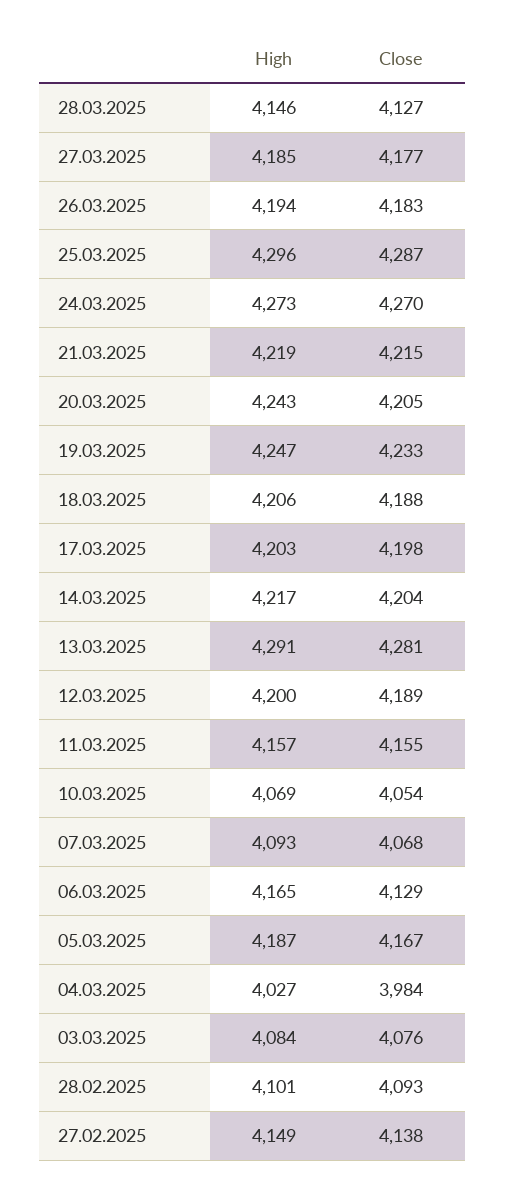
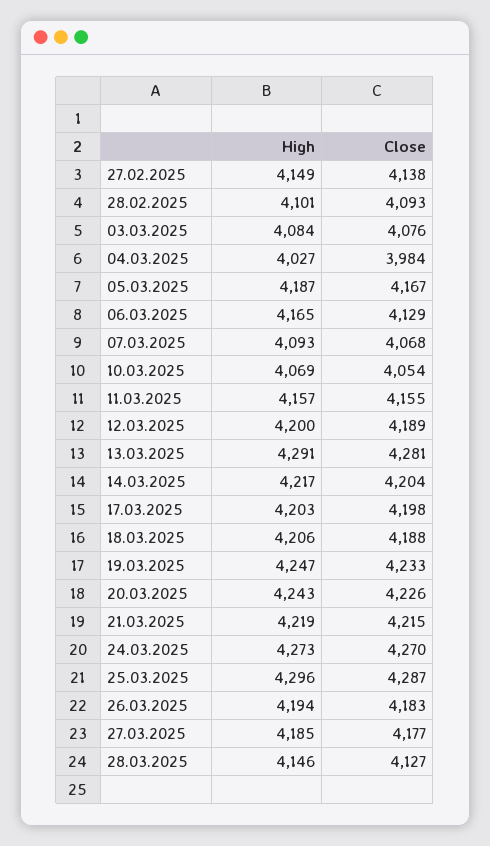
Close, 20.03.2025: 4205 -> 4226

